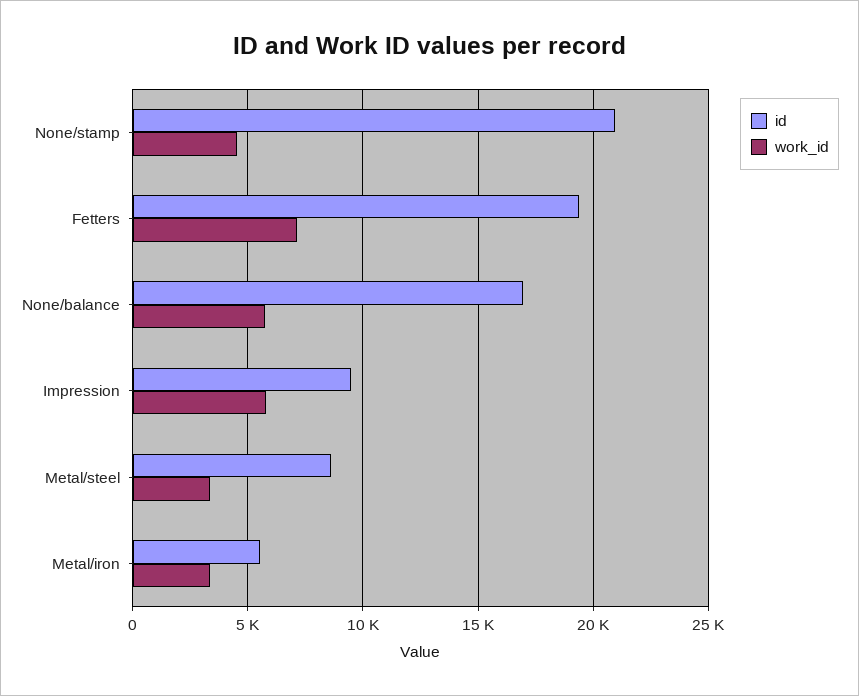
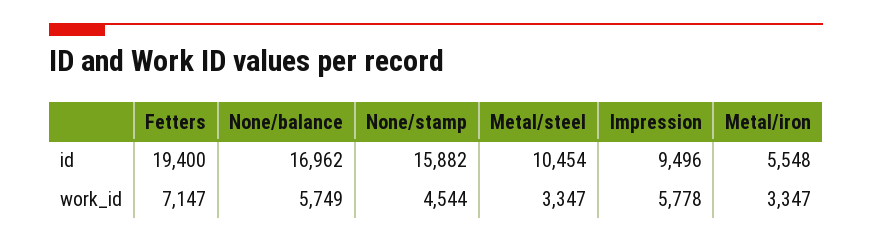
id, None/stamp: 21000 -> 15882
id, Metal/steel: 8500 -> 10454

